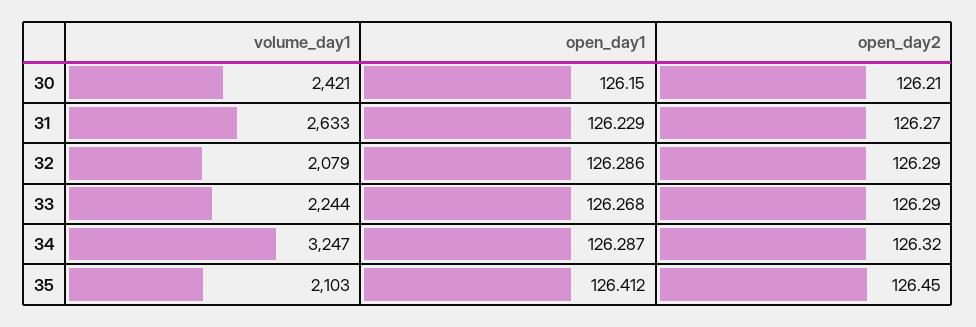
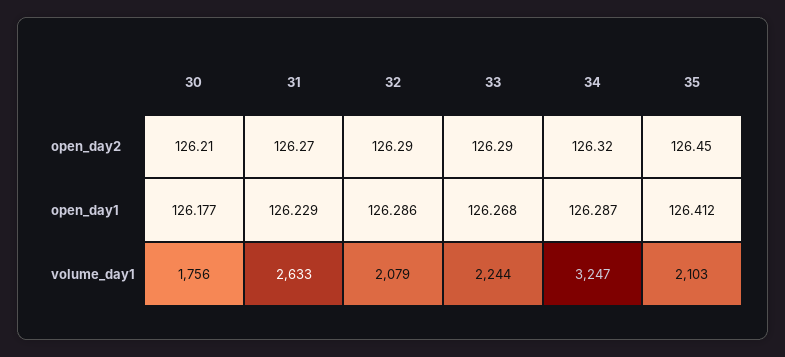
volume_day1, 30: 2421 -> 1756
open_day1, 30: 126.15 -> 126.177

